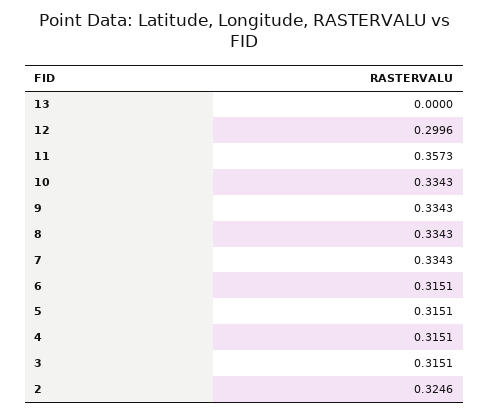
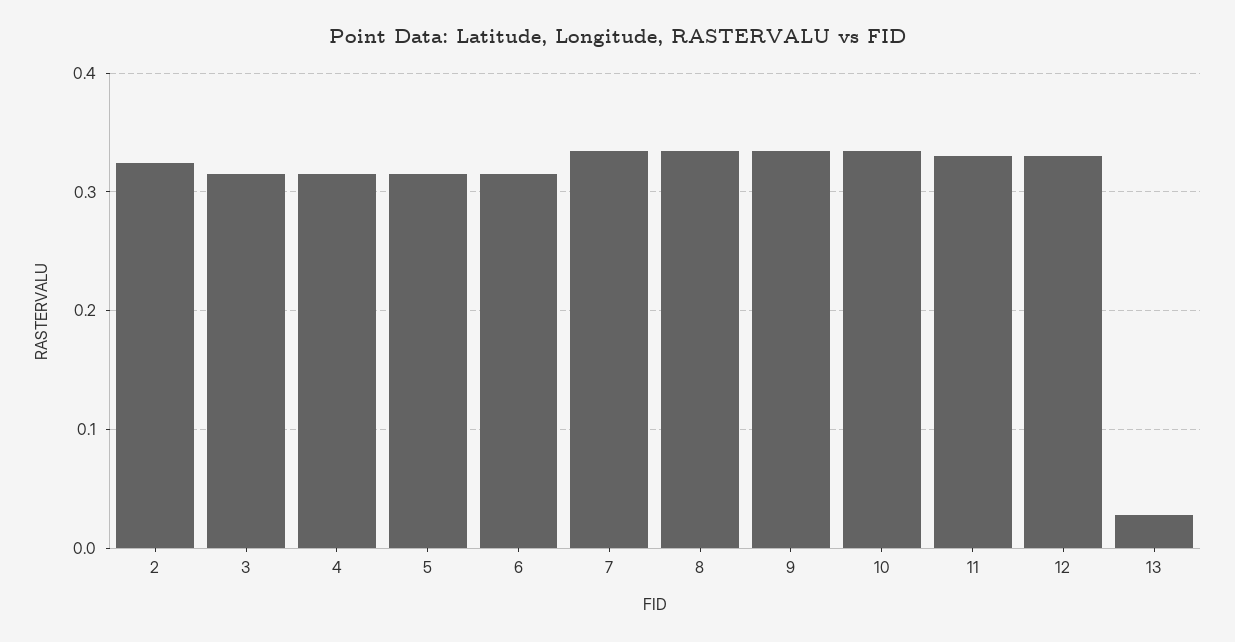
13: 0 -> 0.03
12: 0.2996 -> 0.33
11: 0.3573 -> 0.33

